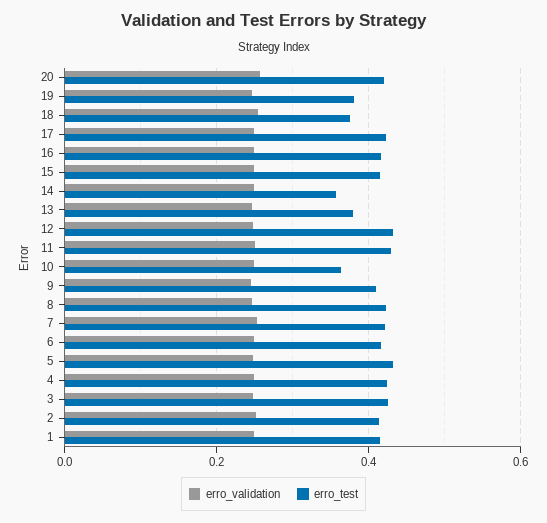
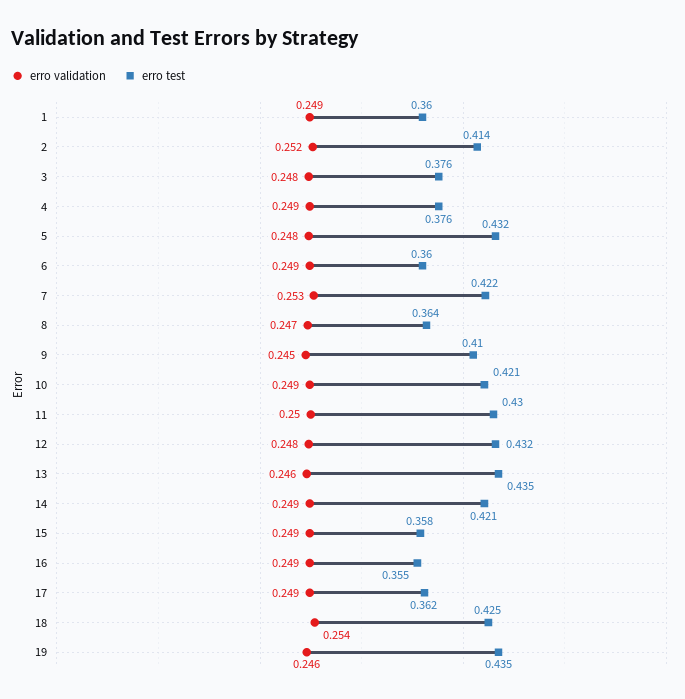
erro_validation, 20: 0.26 -> none
erro_test, 20: 0.42 -> none
erro_test, 19: 0.38 -> 0.435
erro_test, 18: 0.38 -> 0.425
erro_test, 17: 0.42 -> 0.362
erro_test, 16: 0.42 -> 0.355
erro_test, 15: 0.42 -> 0.358
erro_test, 14: 0.36 -> 0.421
erro_test, 13: 0.38 -> 0.435
erro_test, 10: 0.36 -> 0.421
erro_test, 8: 0.42 -> 0.364
erro_test, 6: 0.42 -> 0.36
erro_test, 4: 0.42 -> 0.376
erro_test, 3: 0.42 -> 0.376
erro_test, 1: 0.42 -> 0.36

